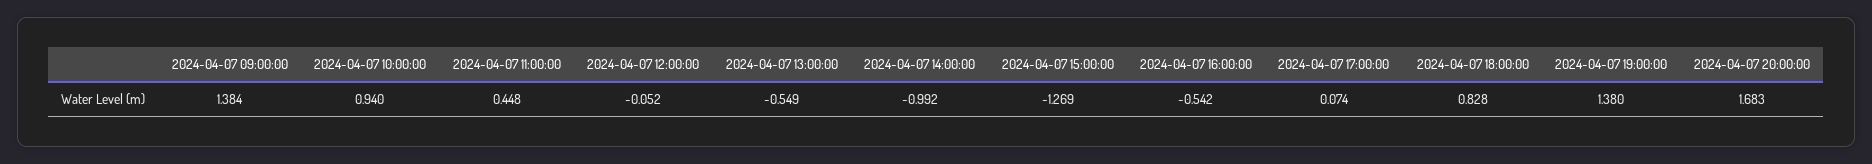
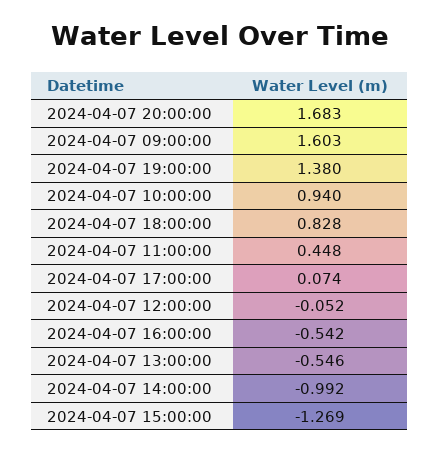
2024-04-07 09:00:00: 1.384 -> 1.603
2024-04-07 13:00:00: -0.549 -> -0.546

